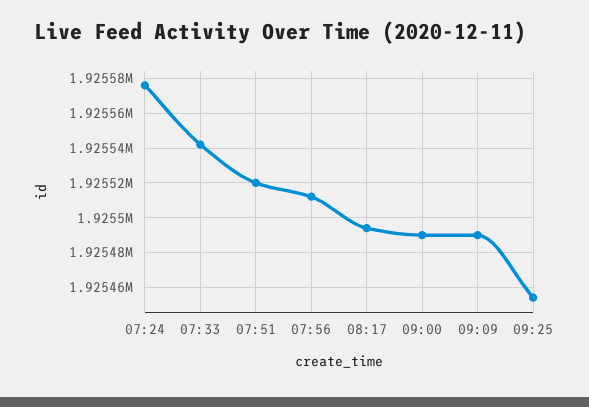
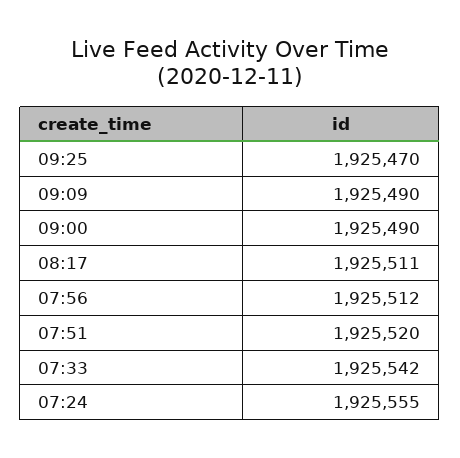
07:24: 1925575 -> 1925555
08:17: 1925495 -> 1925511
09:25: 1925455 -> 1925470

